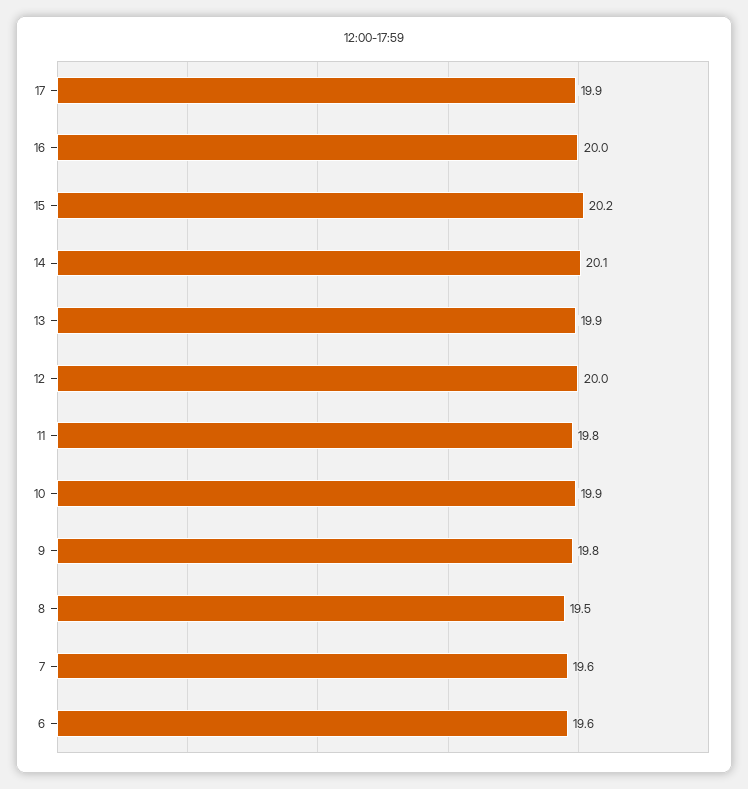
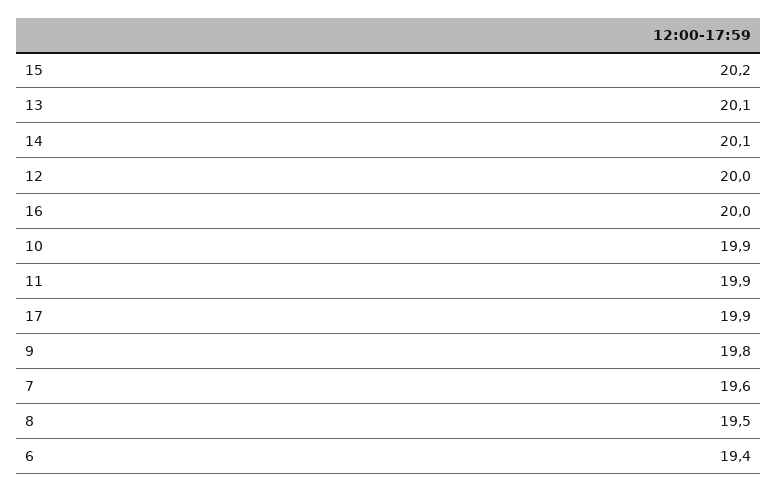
13: 19.9 -> 20.1
11: 19.8 -> 19.9
6: 19.6 -> 19.4

